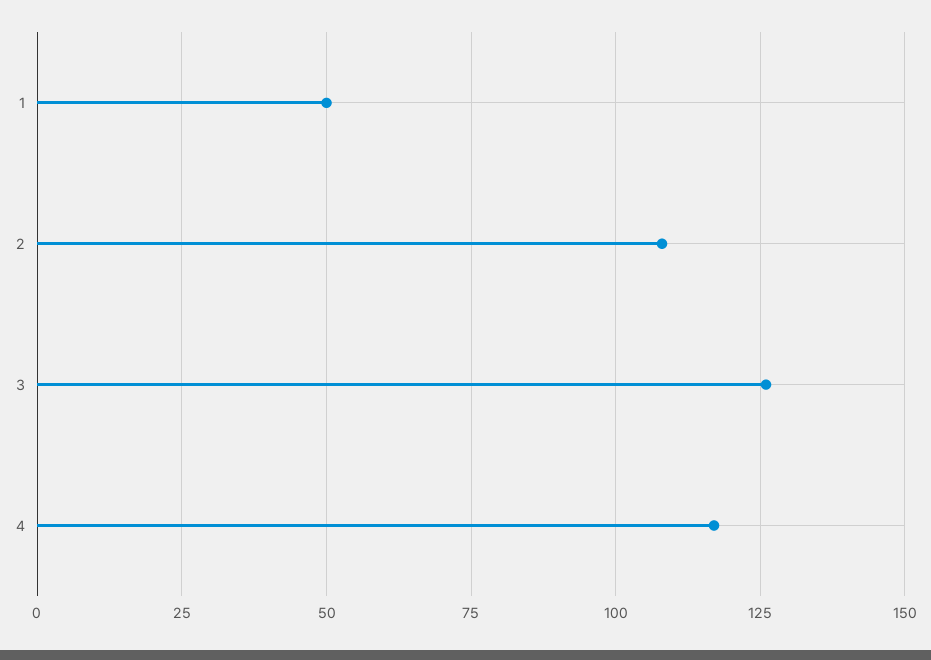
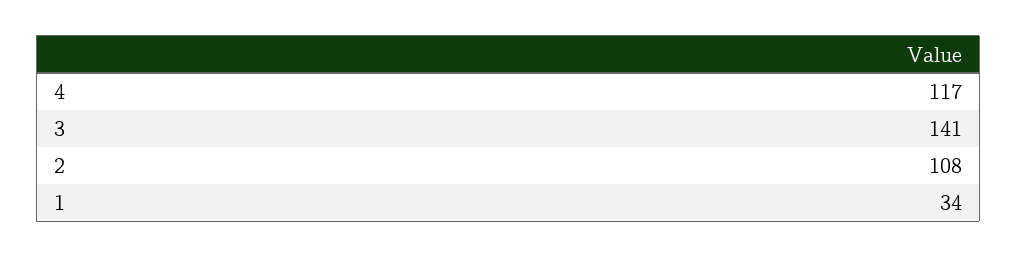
1: 50 -> 34
3: 125 -> 141

